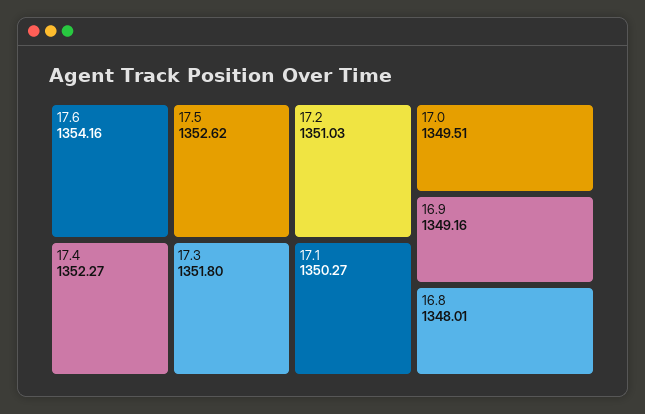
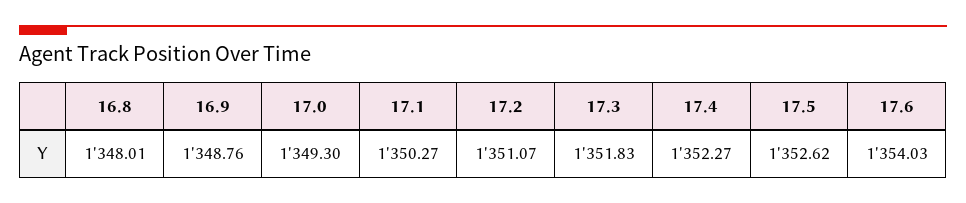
17.6: 1354.16 -> 1354.03
17.3: 1351.8 -> 1351.83
17.2: 1351.03 -> 1351.07
17.0: 1349.51 -> 1349.3
16.9: 1349.16 -> 1348.76

